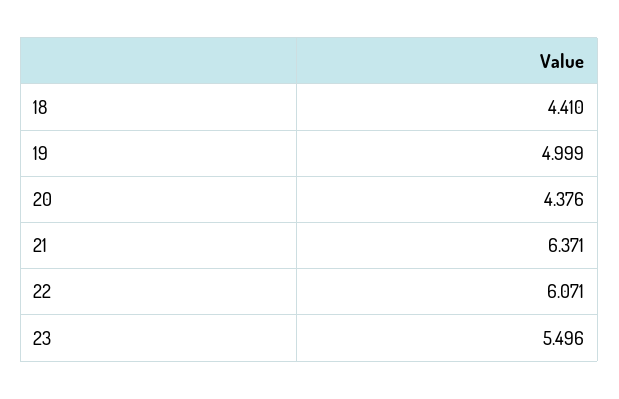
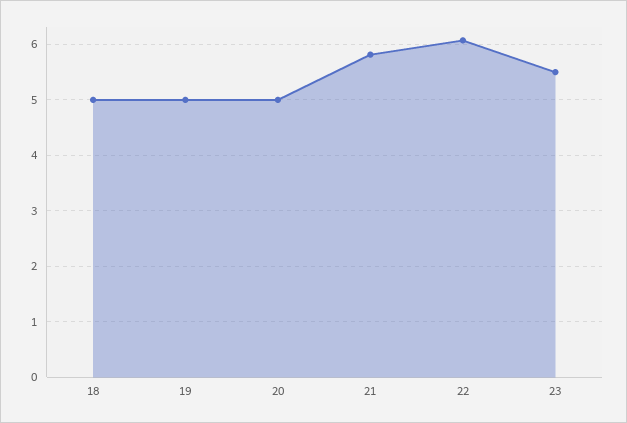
18: 4.41 -> 5
20: 4.376 -> 5
21: 6.371 -> 5.8

